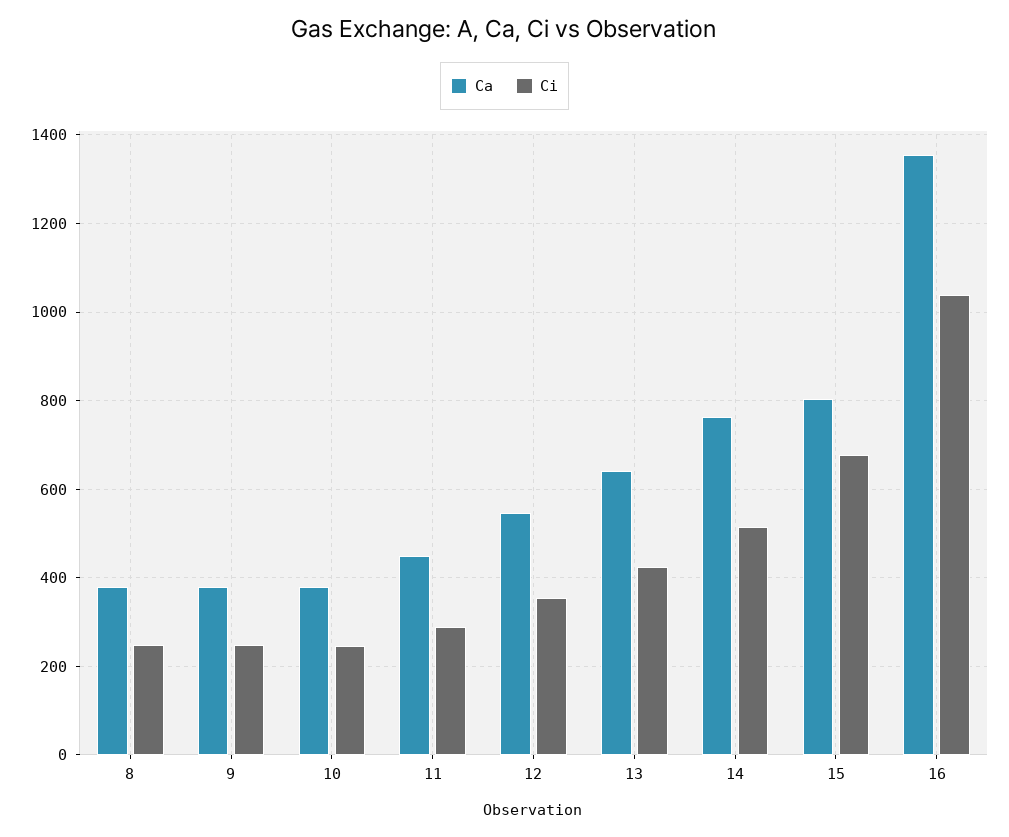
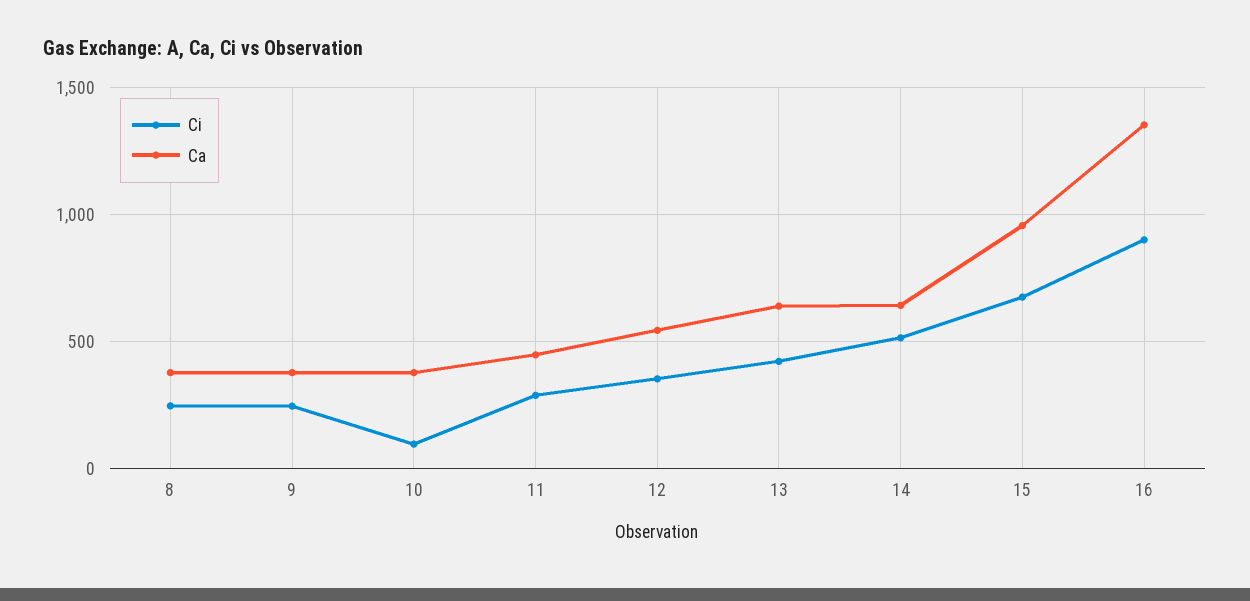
Ci, 10: 240 -> 100
Ca, 14: 760 -> 650
Ca, 15: 800 -> 950
Ci, 16: 1040 -> 900

